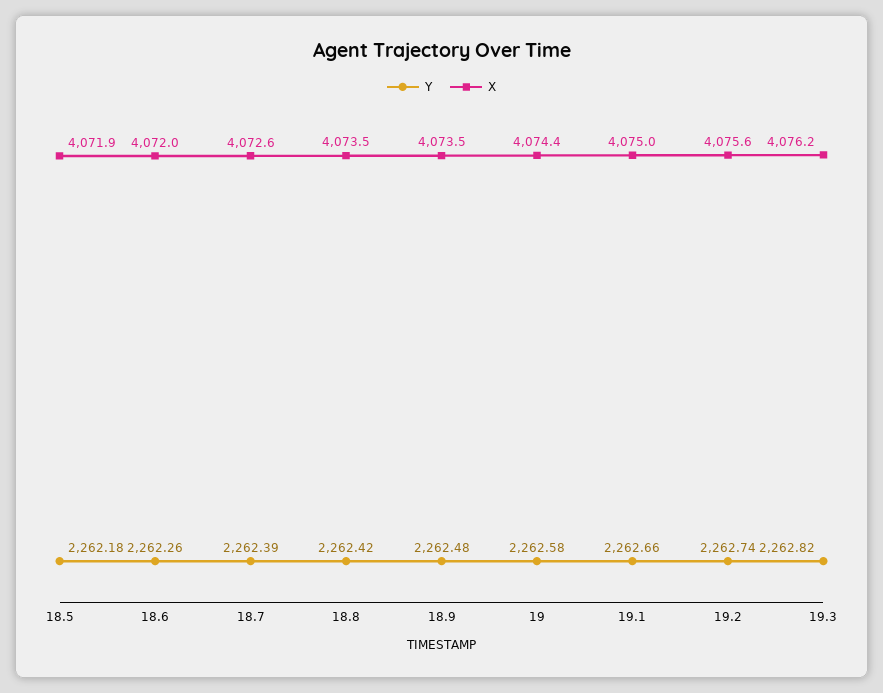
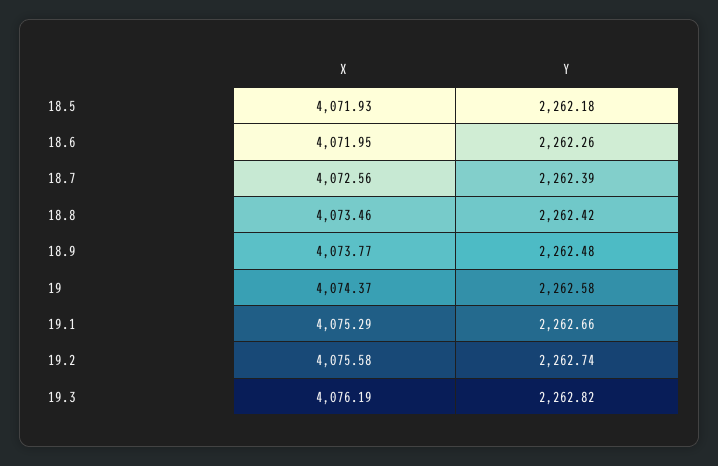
X, 18.9: 4073.5 -> 4073.77
X, 19.1: 4075 -> 4075.29

